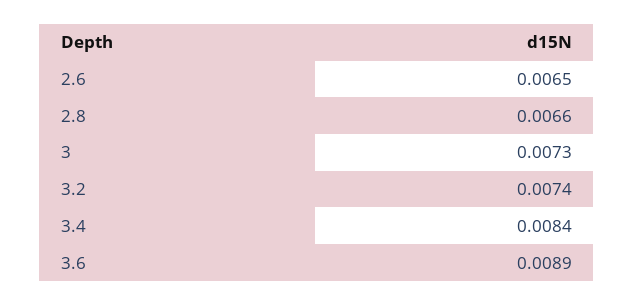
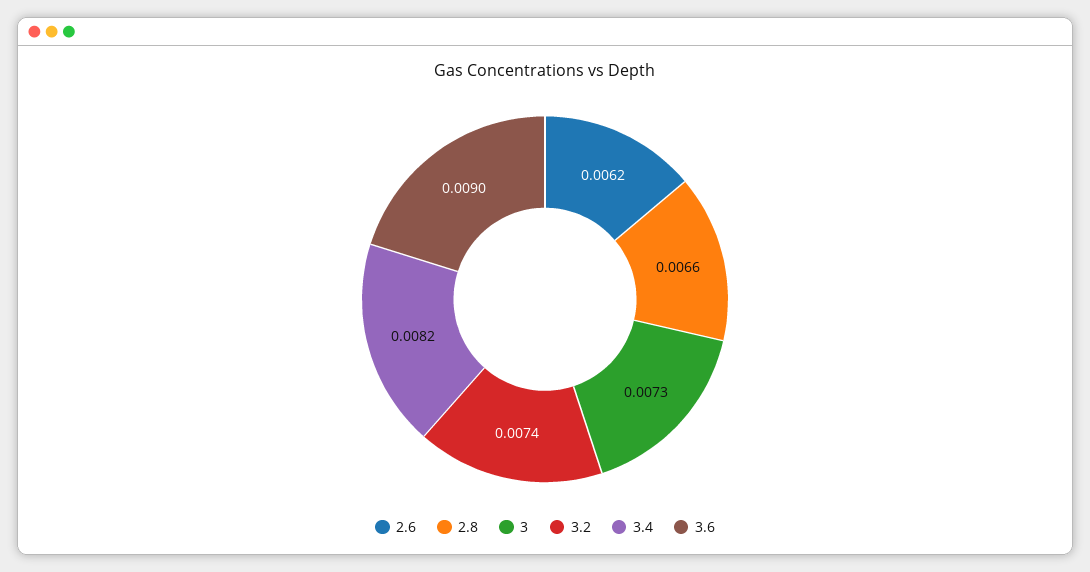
2.6: 0.0065 -> 0.0062
3.4: 0.0084 -> 0.0082
3.6: 0.0089 -> 0.009

